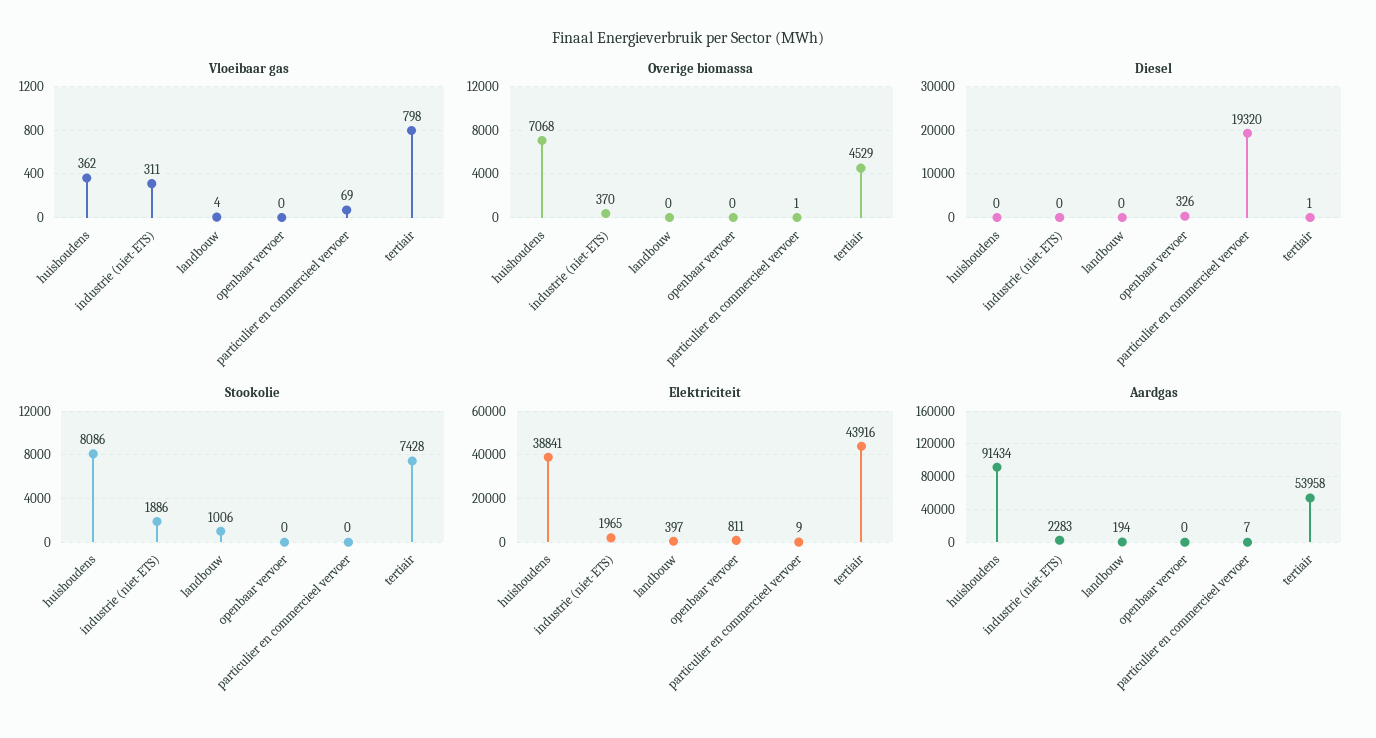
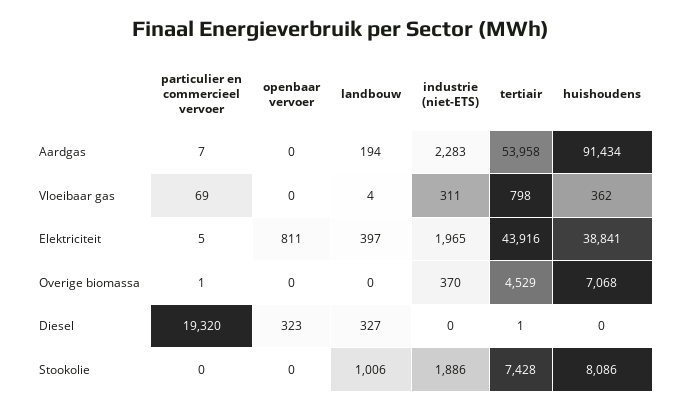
Diesel, landbouw: 0 -> 327
Diesel, openbaar vervoer: 326 -> 323
Elektriciteit, particulier en commercieel vervoer: 9 -> 5

